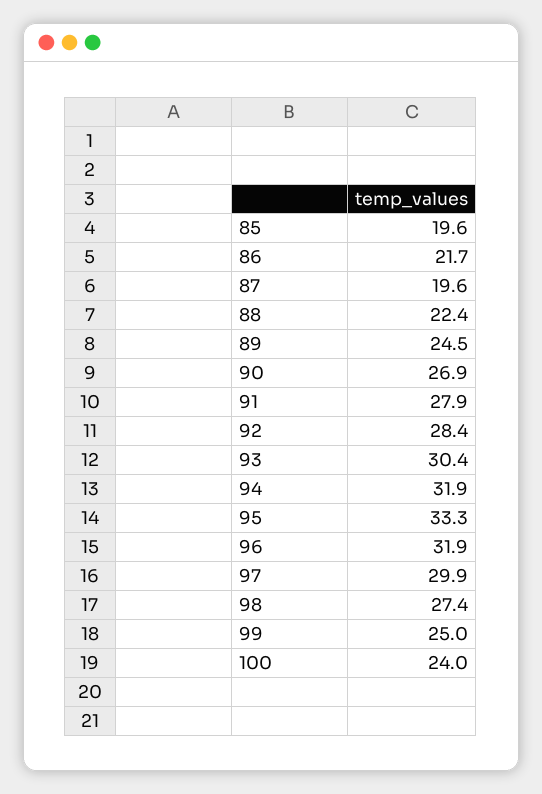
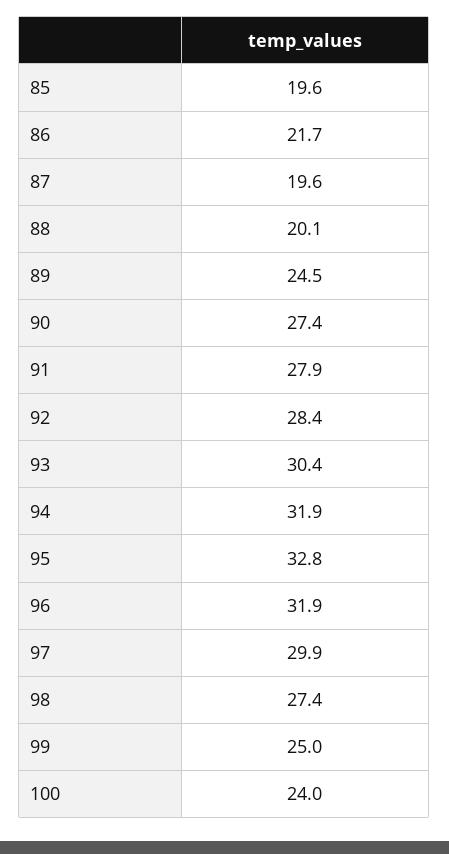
88: 22.4 -> 20.1
90: 26.9 -> 27.4
95: 33.3 -> 32.8

